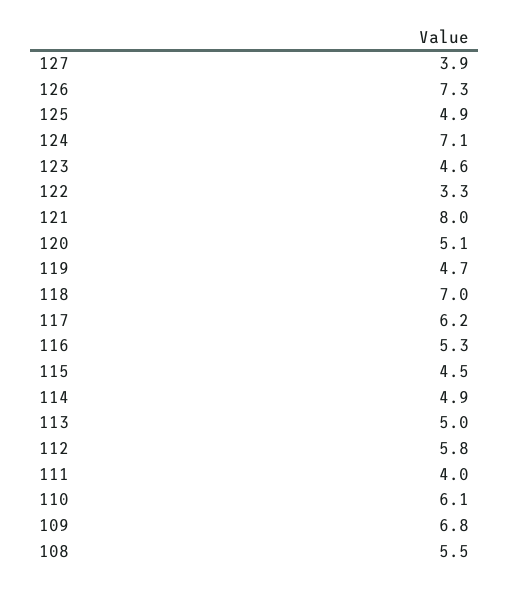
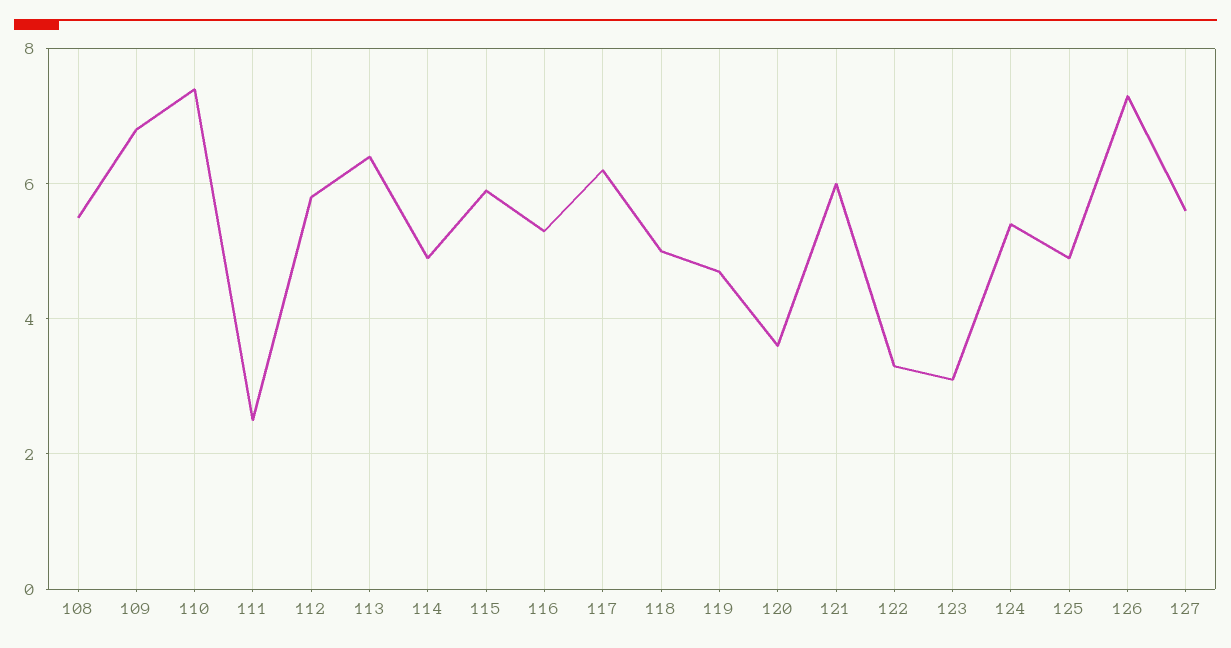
127: 3.9 -> 5.5
124: 7.1 -> 5.5
123: 4.6 -> 3
121: 8 -> 6
120: 5.1 -> 3.5
118: 7 -> 5
115: 4.5 -> 6
113: 5 -> 6.5
111: 4 -> 2.5
110: 6.1 -> 7.5

